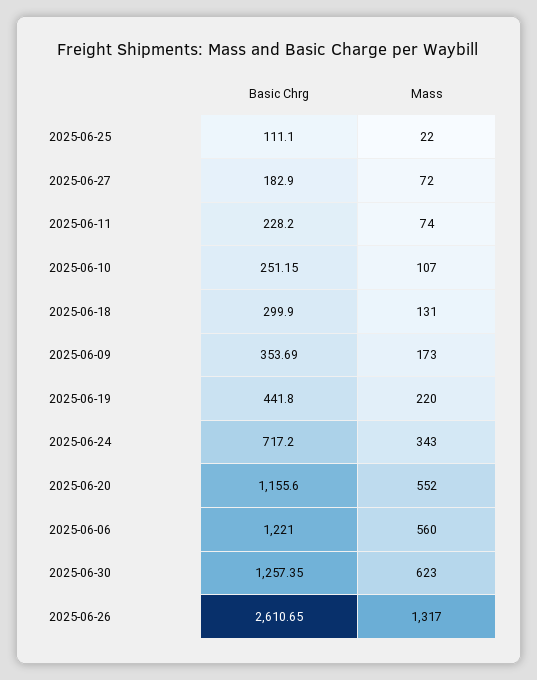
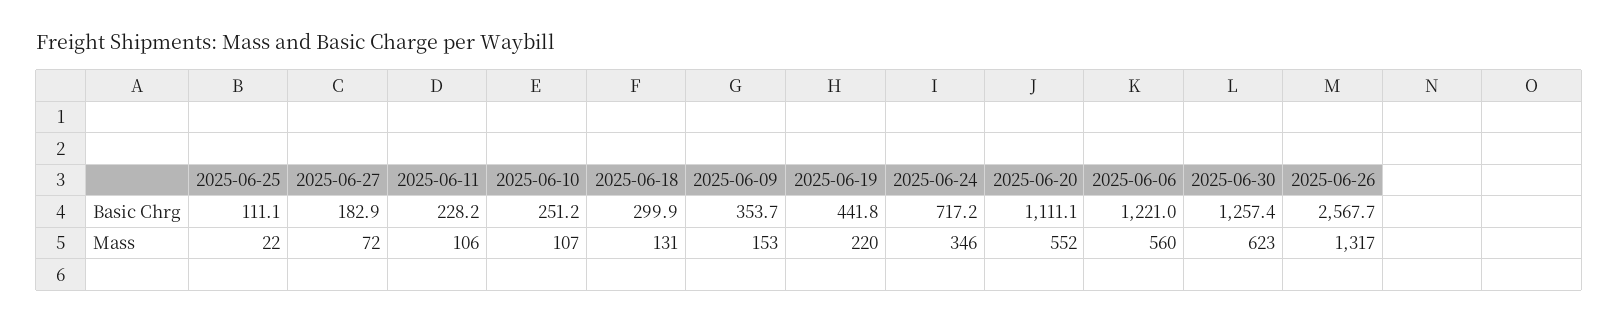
Mass, 2025-06-11: 74 -> 106
Mass, 2025-06-09: 173 -> 153
Mass, 2025-06-24: 343 -> 346
Basic Chrg, 2025-06-20: 1155.6 -> 1111.1
Basic Chrg, 2025-06-26: 2610.65 -> 2567.7

